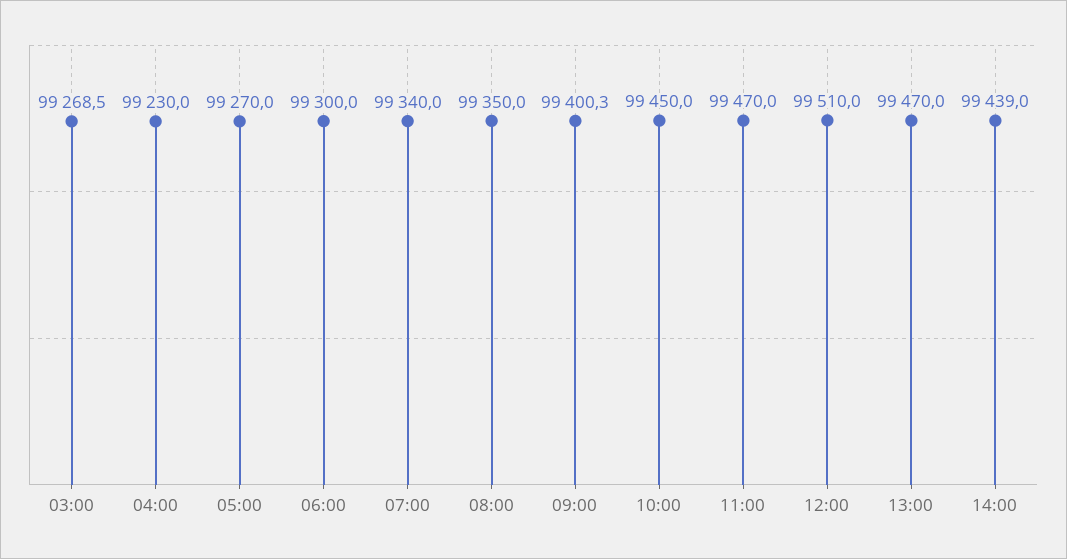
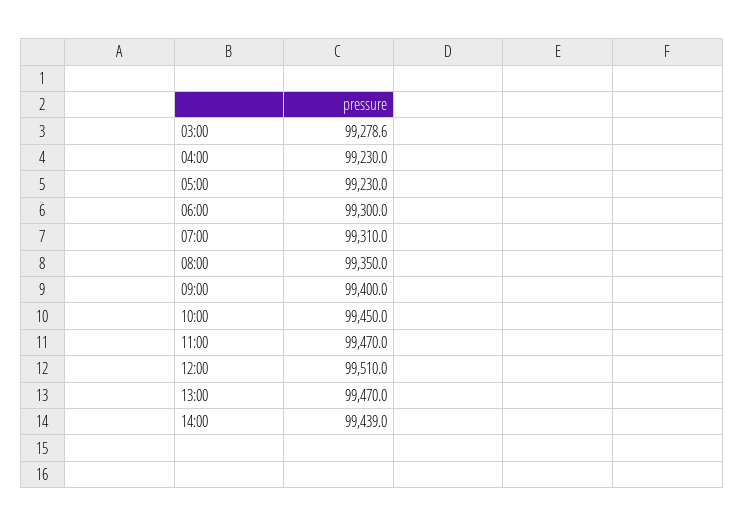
03:00: 99268.5 -> 99278.6
05:00: 99270 -> 99230
07:00: 99340 -> 99310
09:00: 99400.3 -> 99400

